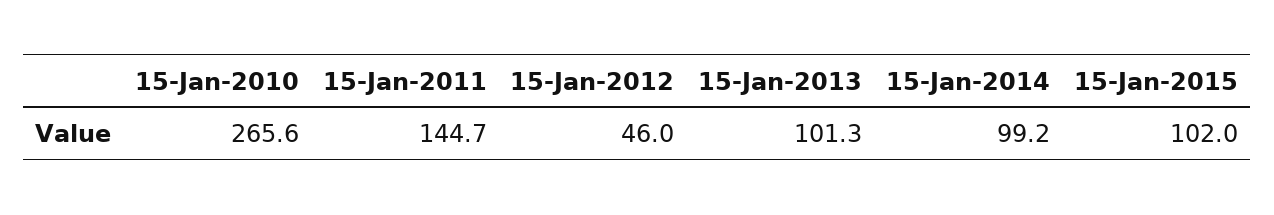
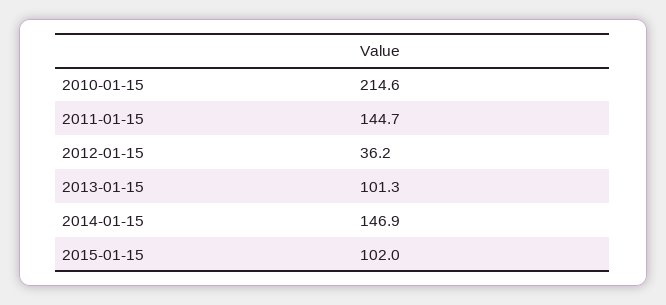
15-Jan-2010: 265.6 -> 214.6
15-Jan-2012: 46 -> 36.2
15-Jan-2014: 99.2 -> 146.9

